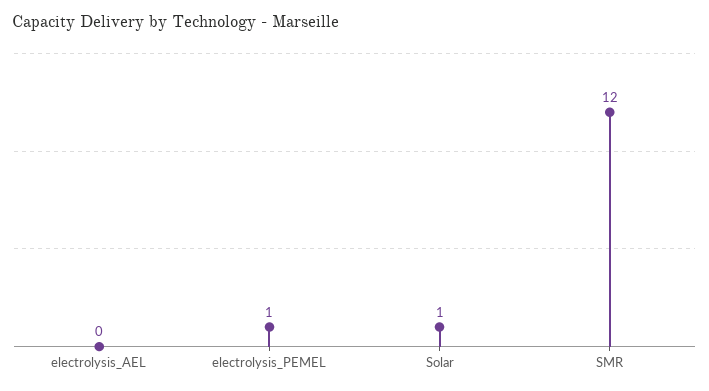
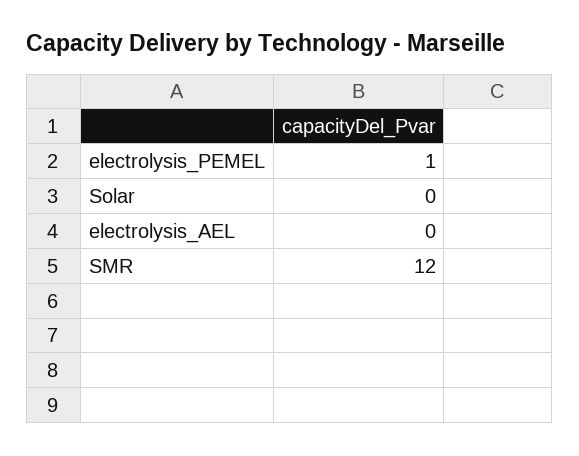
Solar: 1 -> 0

